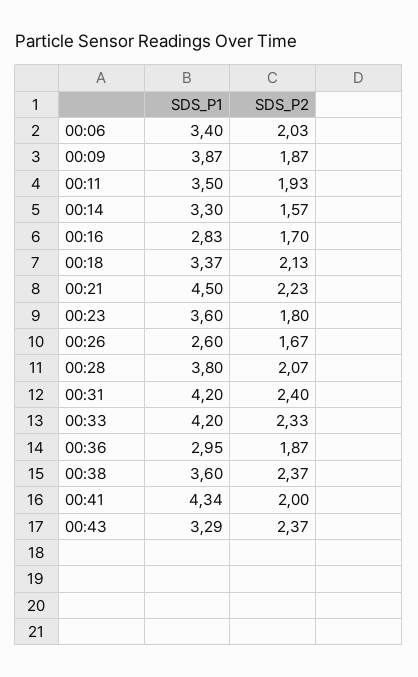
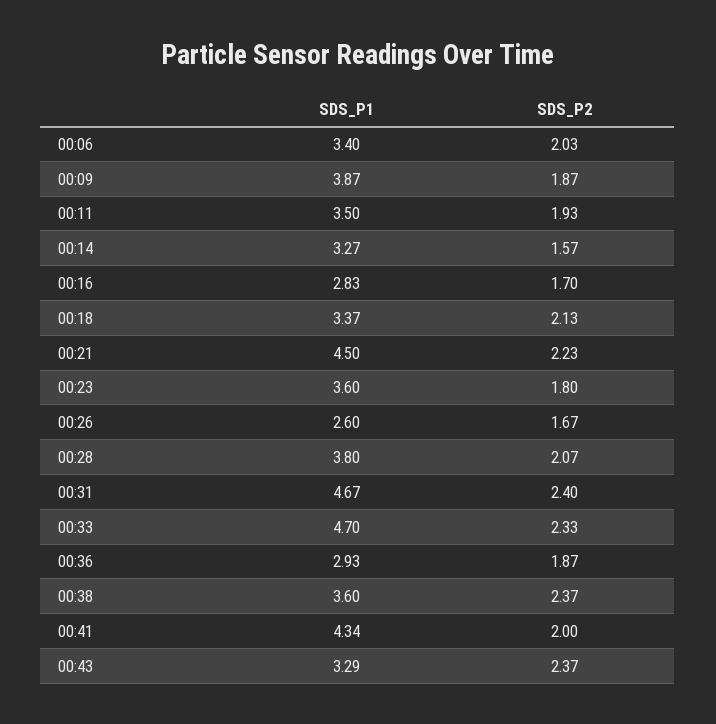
SDS_P1, 00:14: 3.3 -> 3.27
SDS_P1, 00:31: 4.2 -> 4.67
SDS_P1, 00:33: 4.2 -> 4.7
SDS_P1, 00:36: 2.95 -> 2.93

